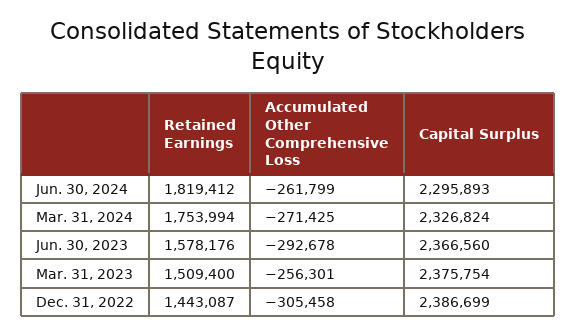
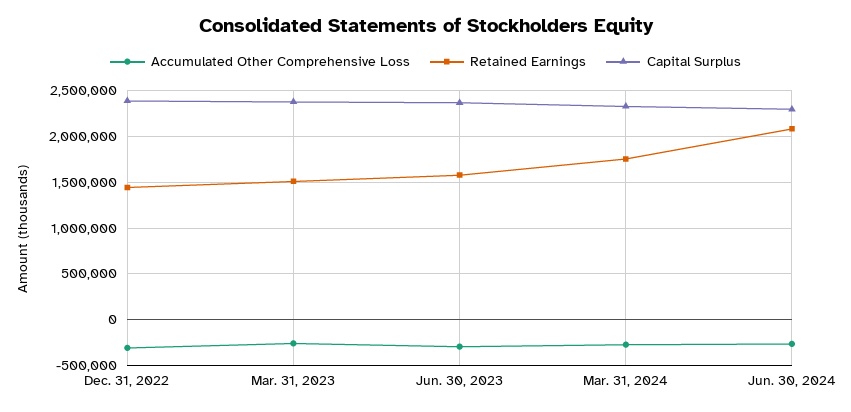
Retained Earnings, Jun. 30, 2024: 1819412 -> 2100000

